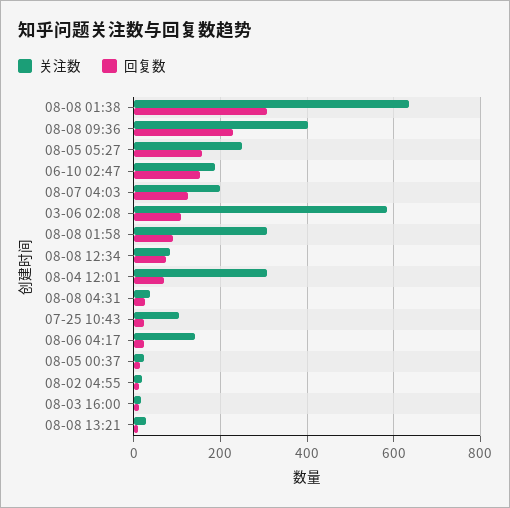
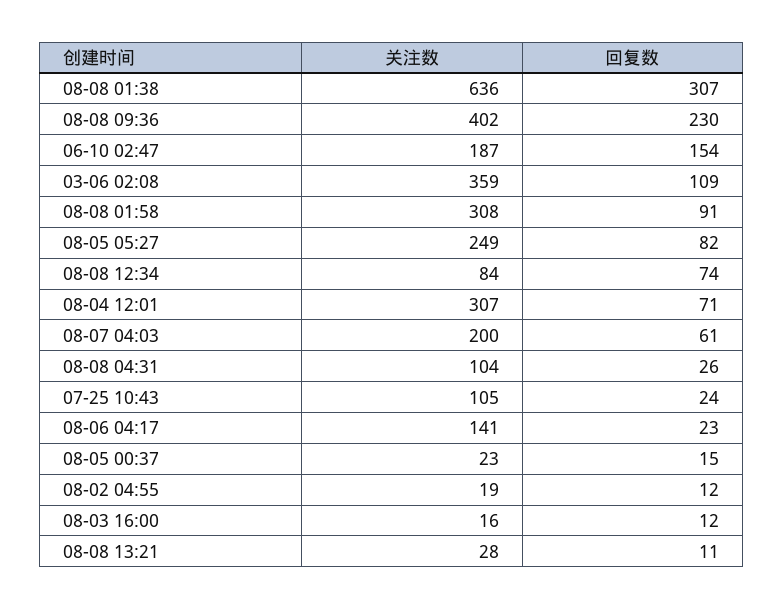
回复数, 08-05 05:27: 160 -> 82
回复数, 08-07 04:03: 120 -> 61
关注数, 03-06 02:08: 580 -> 359
关注数, 08-08 04:31: 40 -> 104

